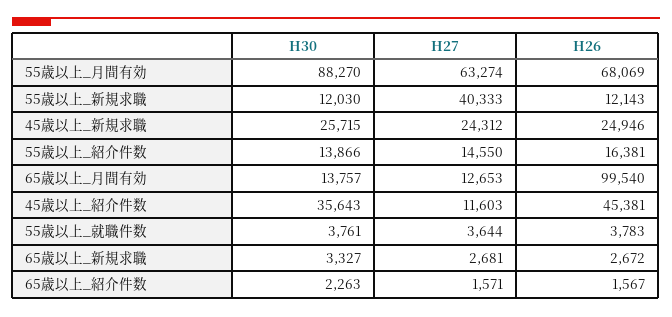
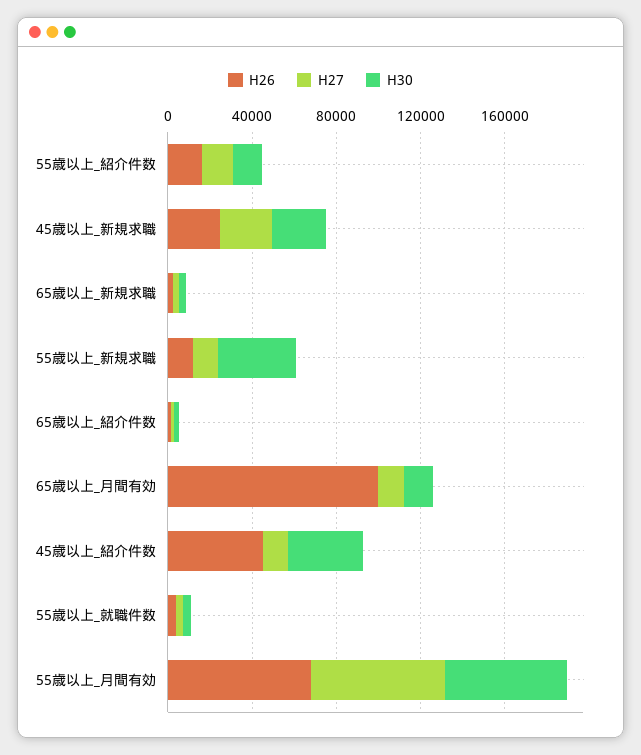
H30, 55歳以上_月間有効: 88270 -> 60000
H30, 55歳以上_新規求職: 12030 -> 40000
H27, 55歳以上_新規求職: 40333 -> 10000

